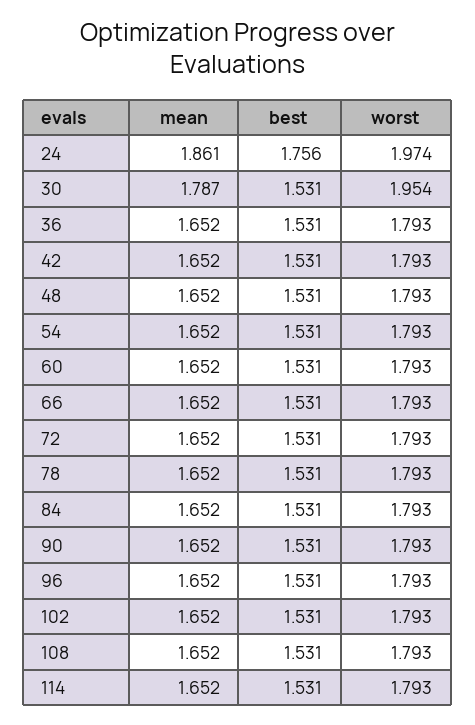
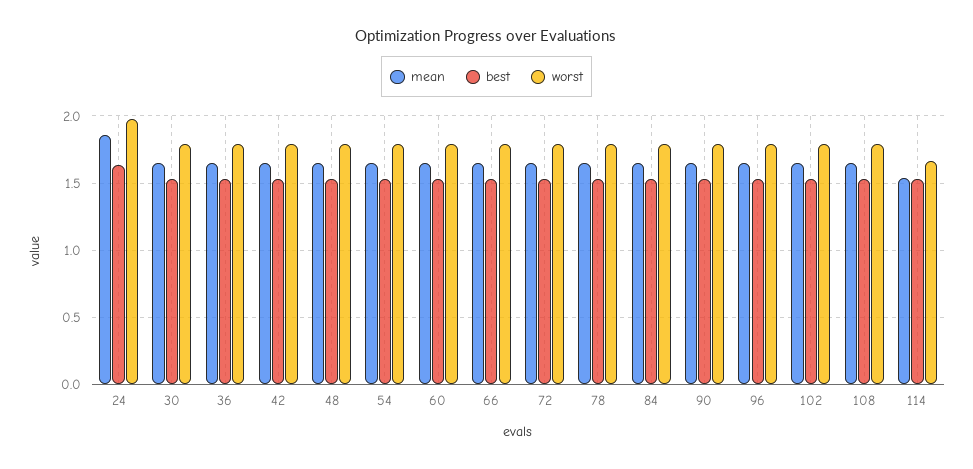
best, 24: 1.756 -> 1.65
mean, 30: 1.787 -> 1.65
worst, 30: 1.954 -> 1.8
mean, 114: 1.652 -> 1.55
worst, 114: 1.793 -> 1.65

